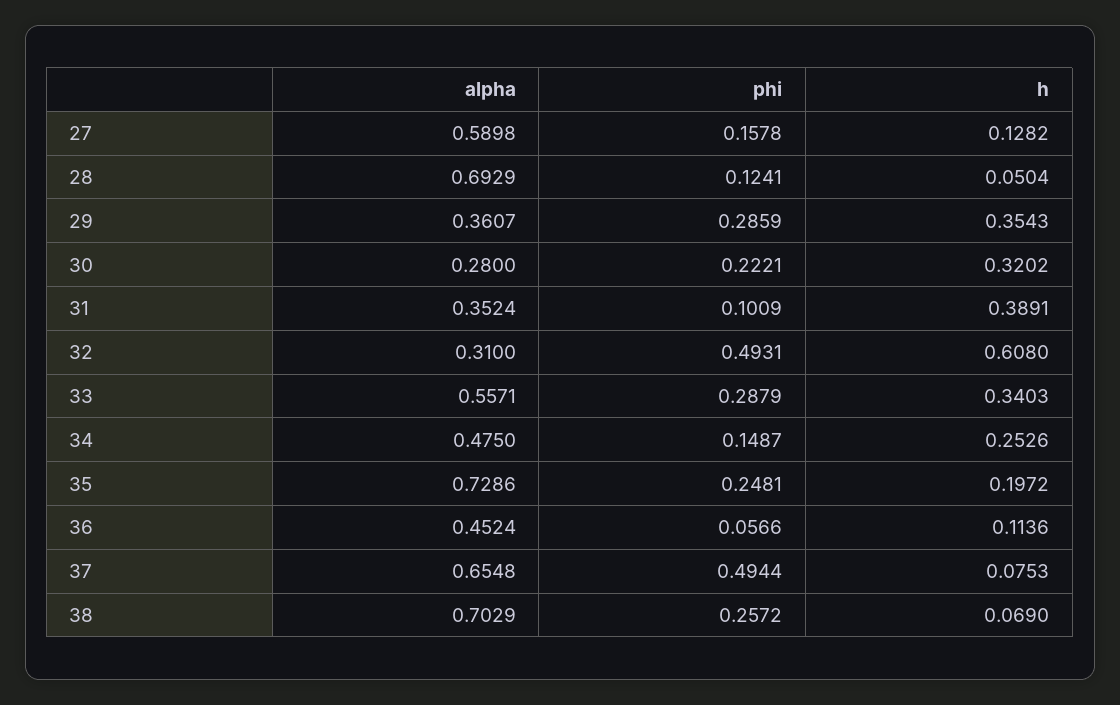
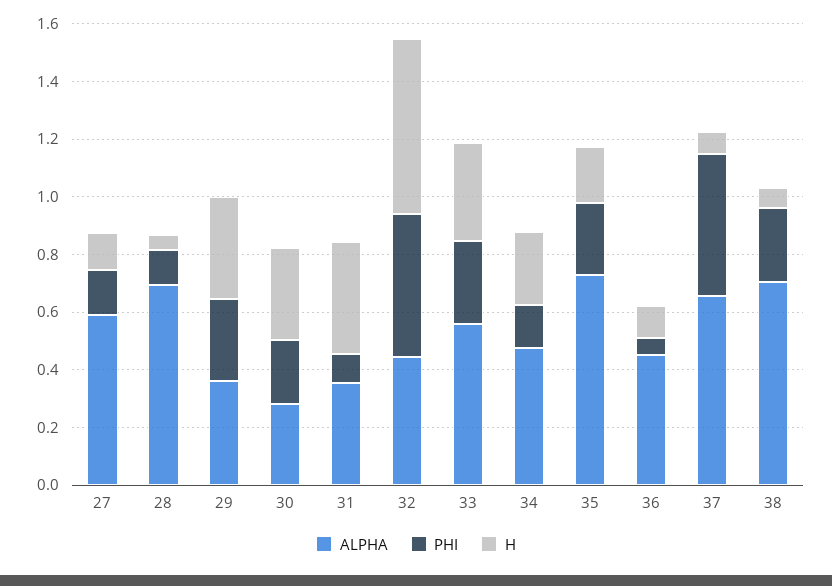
alpha, 32: 0.31 -> 0.45

